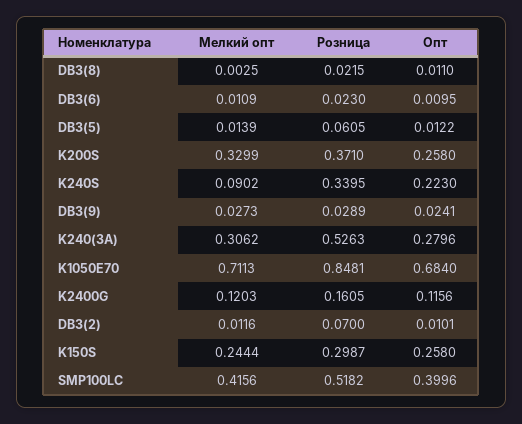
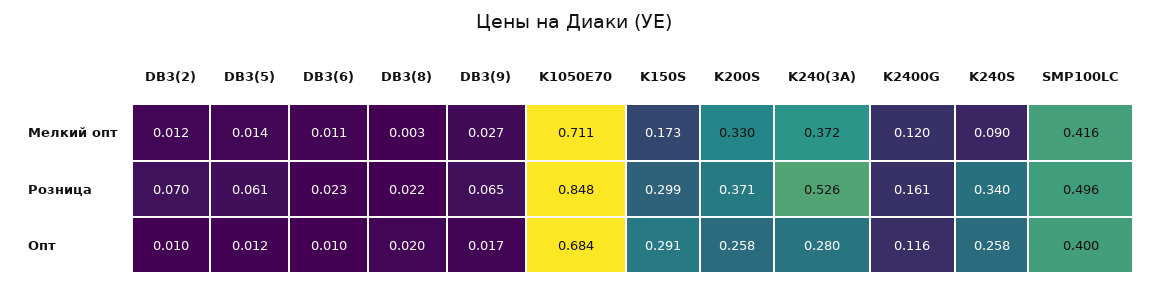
Опт, DB3(8): 0.011 -> 0.02
Опт, K240S: 0.223 -> 0.258
Розница, DB3(9): 0.0289 -> 0.065
Опт, DB3(9): 0.0241 -> 0.017
Мелкий опт, K240(3A): 0.3062 -> 0.372
Мелкий опт, K150S: 0.2444 -> 0.173
Опт, K150S: 0.258 -> 0.291
Розница, SMP100LC: 0.5182 -> 0.496

